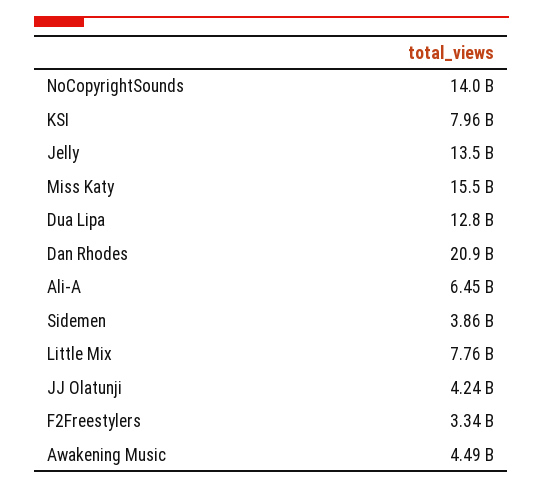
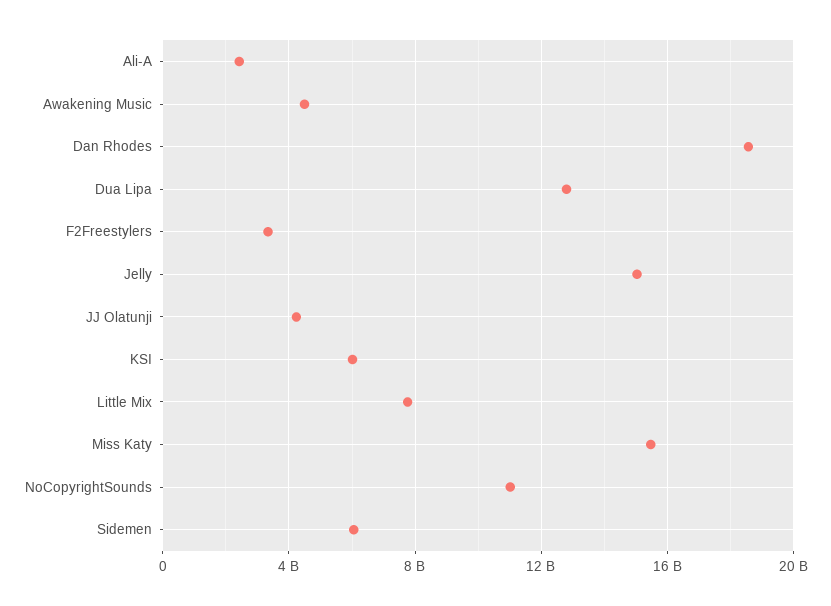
NoCopyrightSounds: 14000000000 -> 11000000000
KSI: 7960000000 -> 6000000000
Jelly: 13500000000 -> 15000000000
Dan Rhodes: 20900000000 -> 18500000000
Ali-A: 6450000000 -> 2500000000
Sidemen: 3860000000 -> 6000000000

